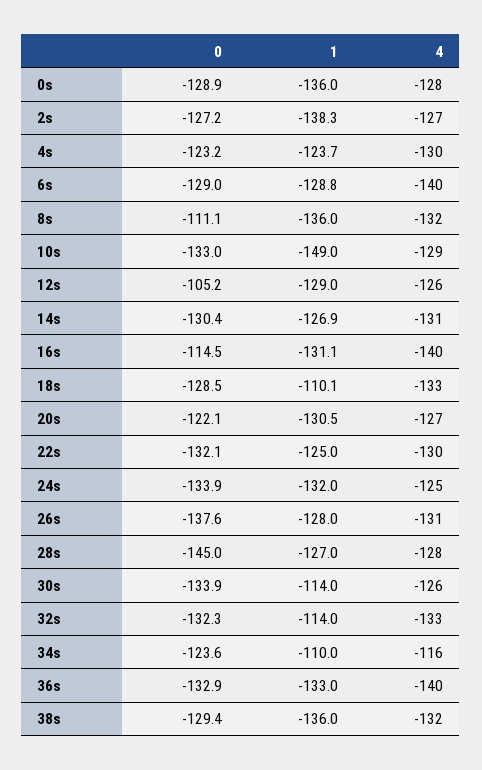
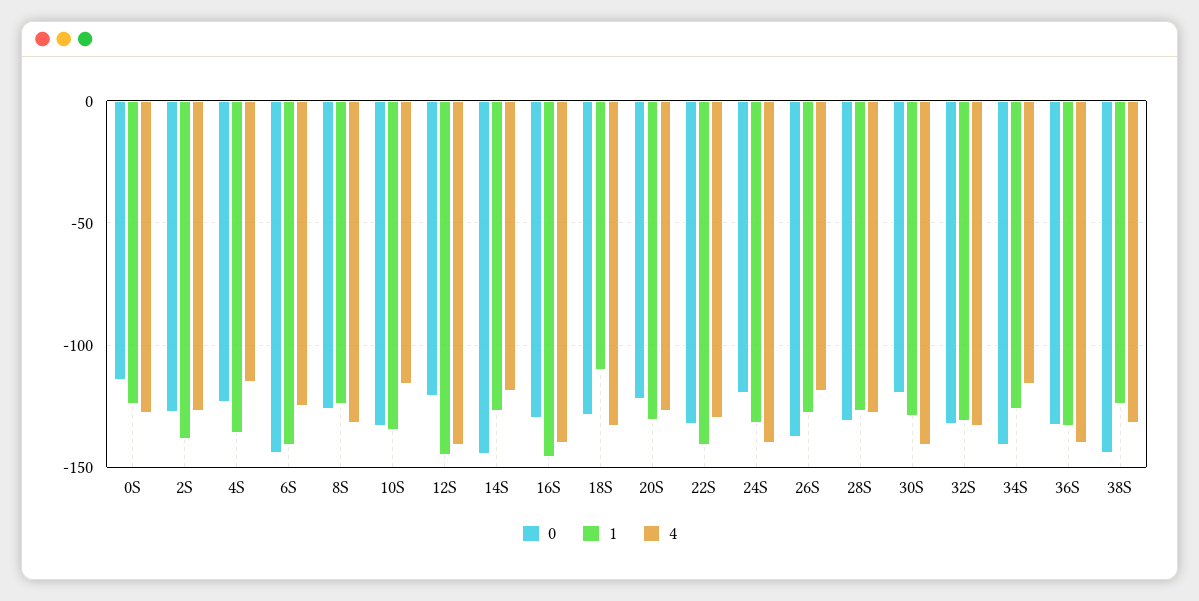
0, 0s: -128.9 -> -115
1, 0s: -136 -> -125
1, 4s: -123.7 -> -135
4, 4s: -130 -> -115
0, 6s: -129 -> -145
1, 6s: -128.8 -> -140
4, 6s: -140 -> -125
0, 8s: -111.1 -> -125
1, 8s: -136 -> -125
1, 10s: -149 -> -135
4, 10s: -129 -> -115
0, 12s: -105.2 -> -120
1, 12s: -129 -> -145
4, 12s: -126 -> -140
0, 14s: -130.4 -> -145
4, 14s: -131 -> -120
0, 16s: -114.5 -> -130
1, 16s: -131.1 -> -145
1, 22s: -125 -> -140
0, 24s: -133.9 -> -120
4, 24s: -125 -> -140
4, 26s: -131 -> -120
0, 28s: -145 -> -130
0, 30s: -133.9 -> -120
1, 30s: -114 -> -130
4, 30s: -126 -> -140
1, 32s: -114 -> -130
0, 34s: -123.6 -> -140
1, 34s: -110 -> -125
0, 38s: -129.4 -> -145
1, 38s: -136 -> -125

